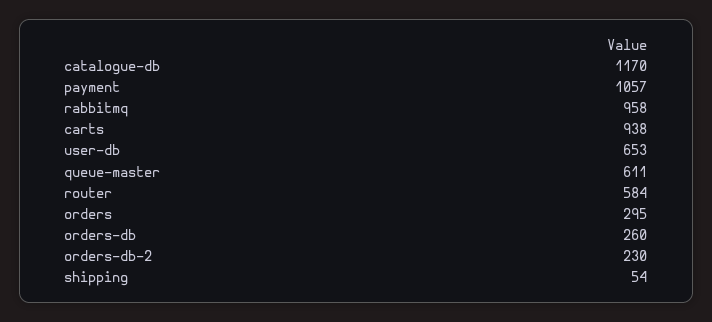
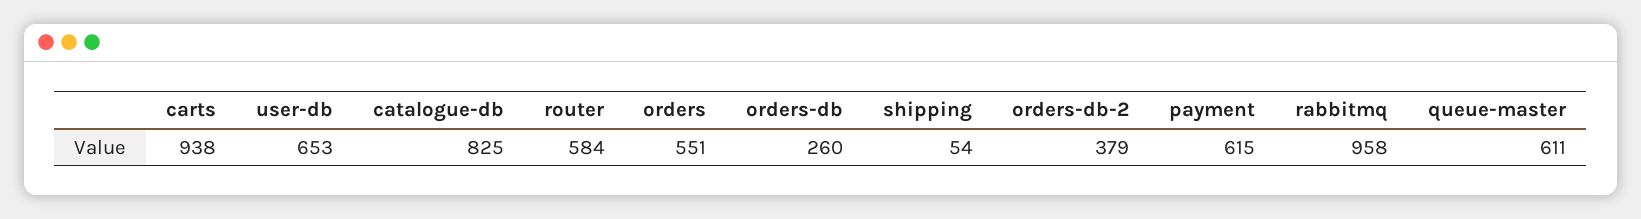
catalogue-db: 1170 -> 825
payment: 1057 -> 615
orders: 295 -> 551
orders-db-2: 230 -> 379

